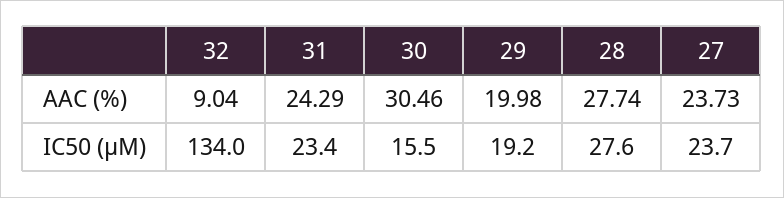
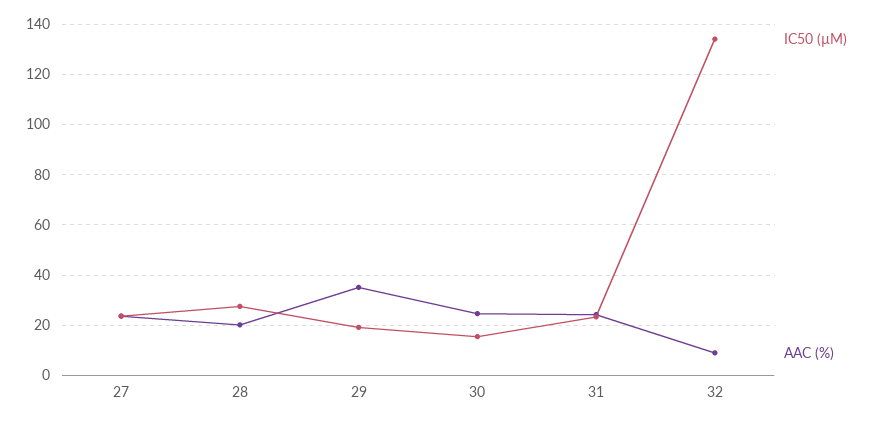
AAC (%), 30: 30.46 -> 25
AAC (%), 29: 19.98 -> 35
AAC (%), 28: 27.74 -> 20

